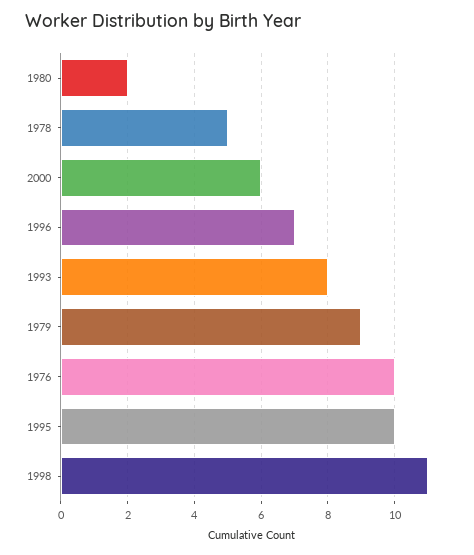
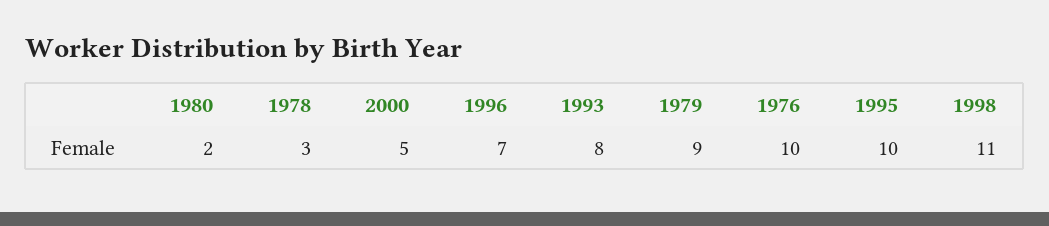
1978: 5 -> 3
2000: 6 -> 5

